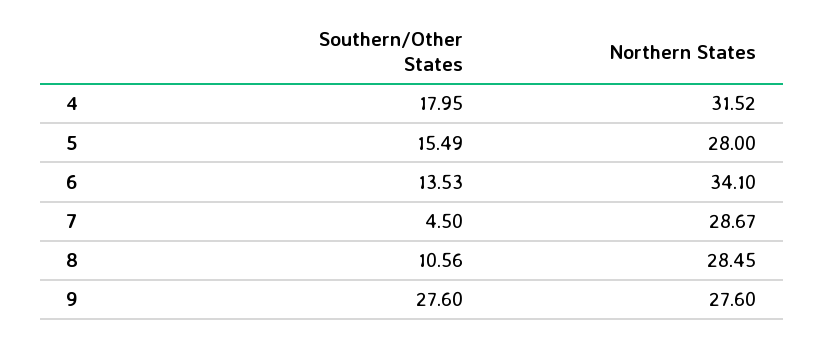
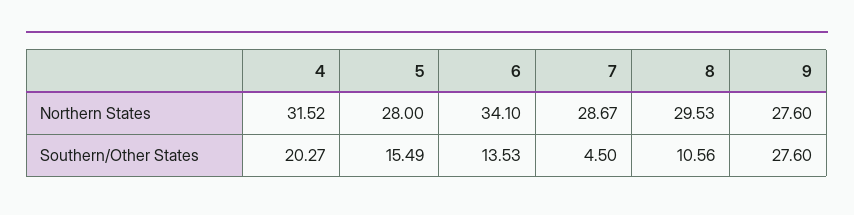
Southern/Other States, 4: 17.95 -> 20.27
Northern States, 8: 28.45 -> 29.53

